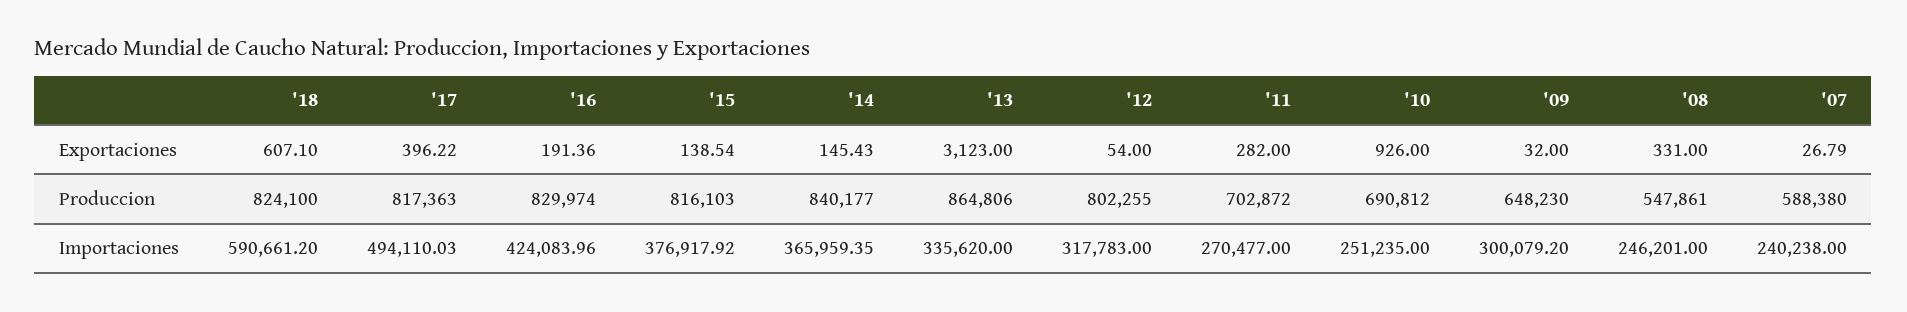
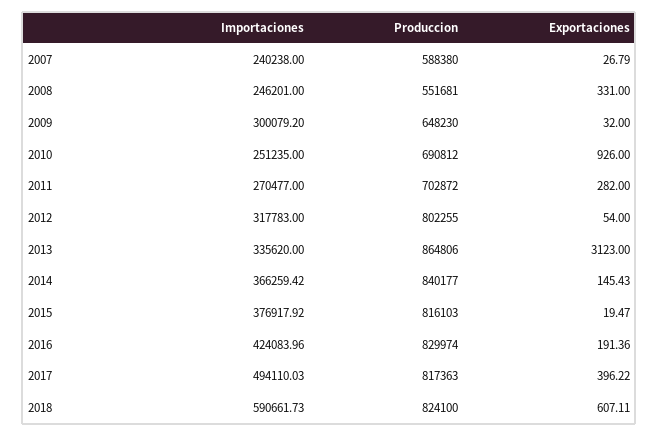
'18, Exportaciones: 607.1 -> 607.11
'15, Exportaciones: 138.54 -> 19.47
'08, Produccion: 547861 -> 551681
'18, Importaciones: 590661.2 -> 590661.73
'14, Importaciones: 365959.35 -> 366259.42

